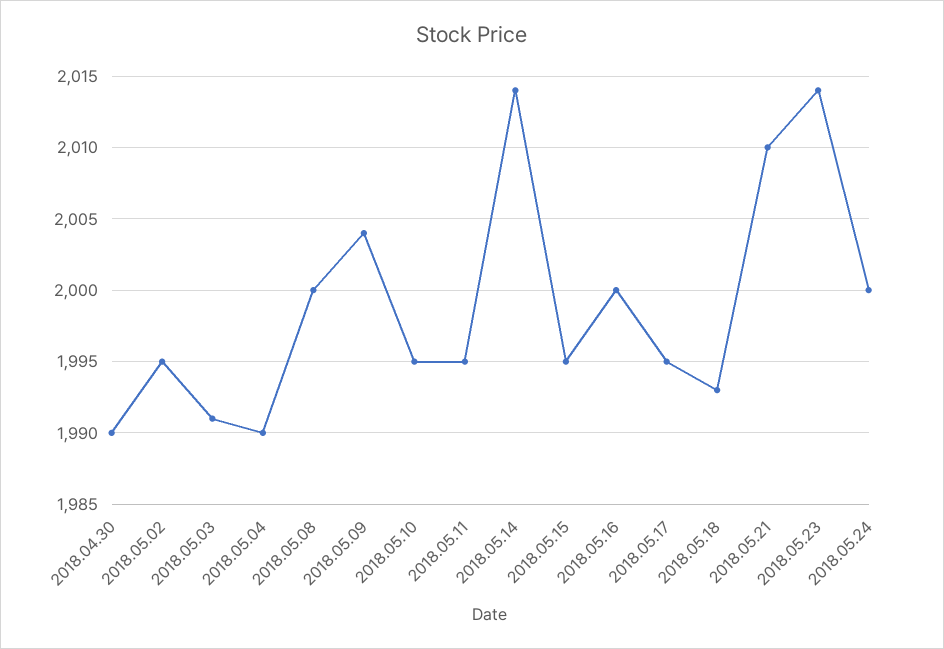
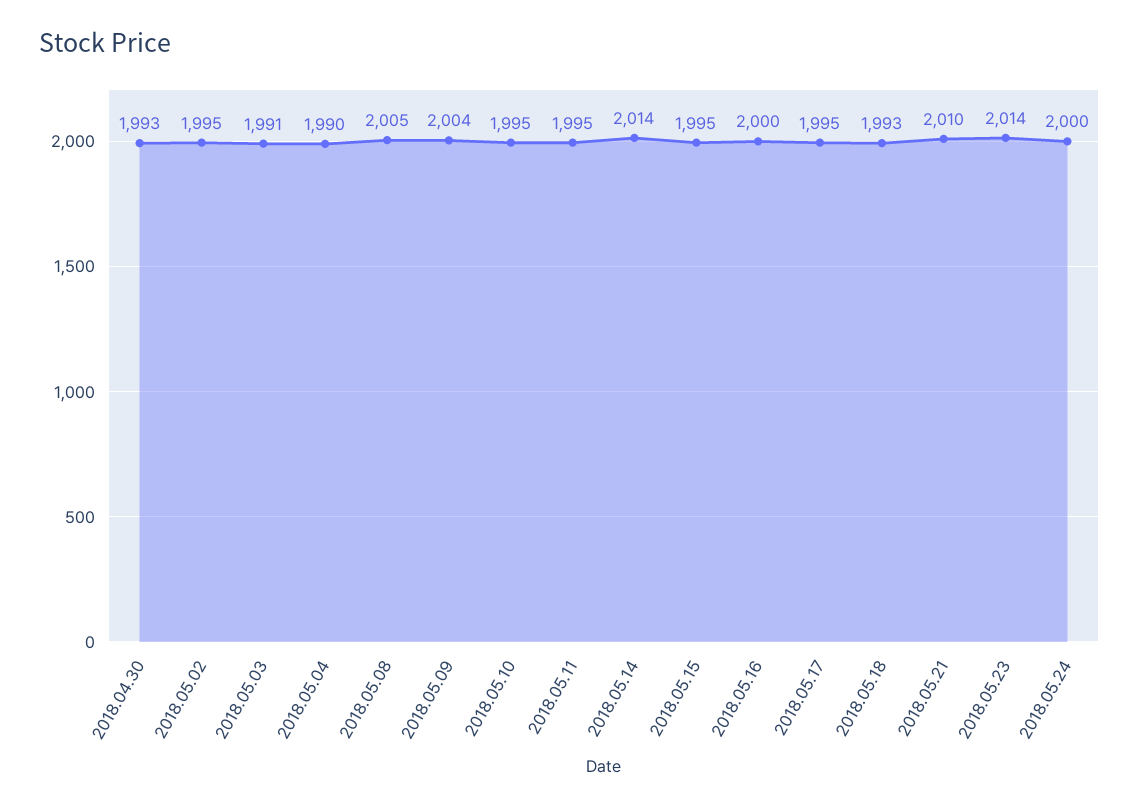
2018.04.30: 1990 -> 1993
2018.05.08: 2000 -> 2005

